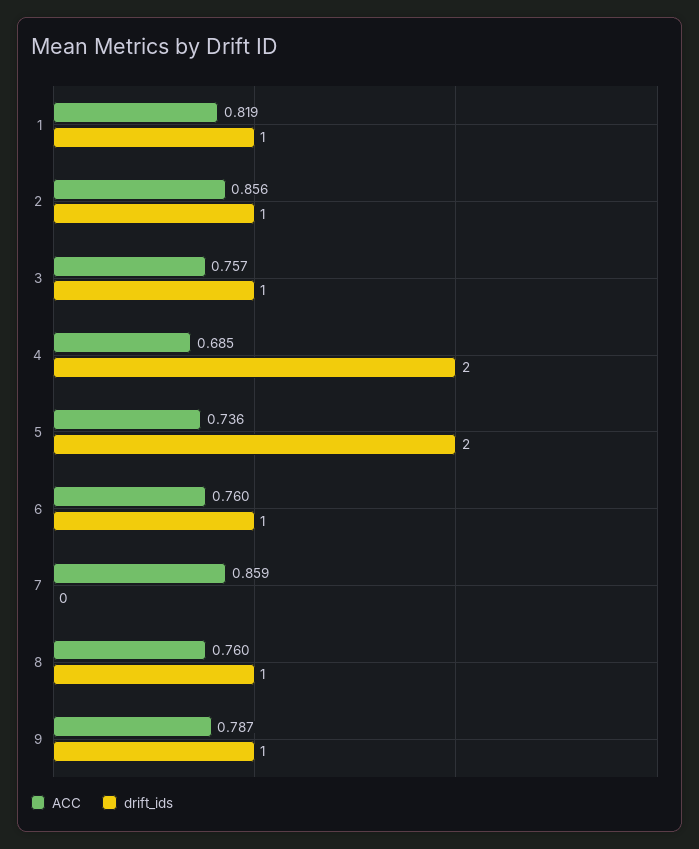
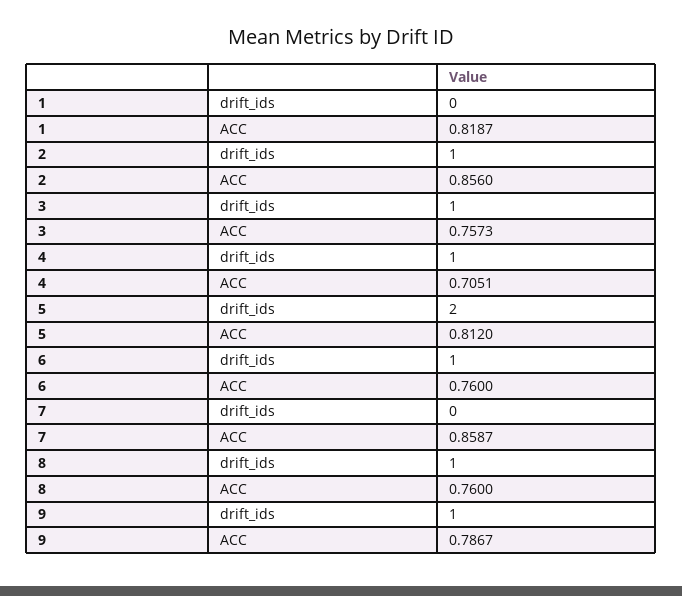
drift_ids, 1: 1 -> 0
ACC, 4: 0.685 -> 0.7051
drift_ids, 4: 2 -> 1
ACC, 5: 0.736 -> 0.812

